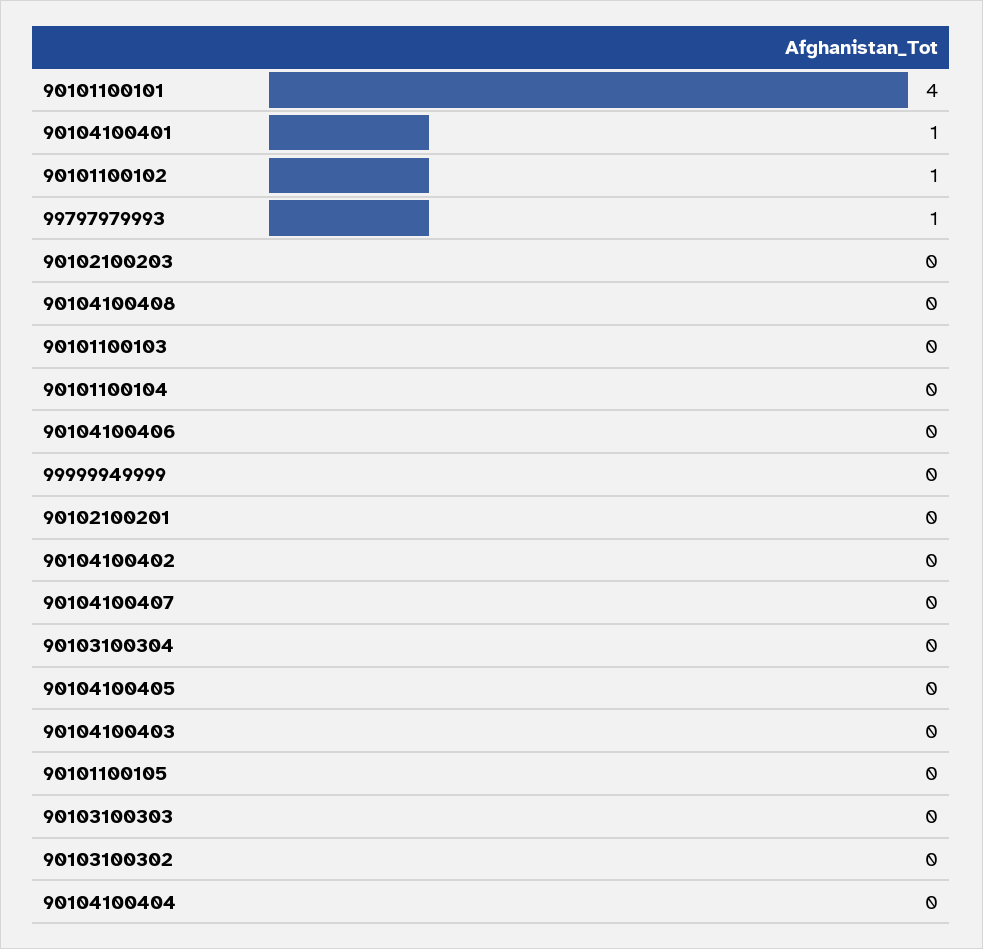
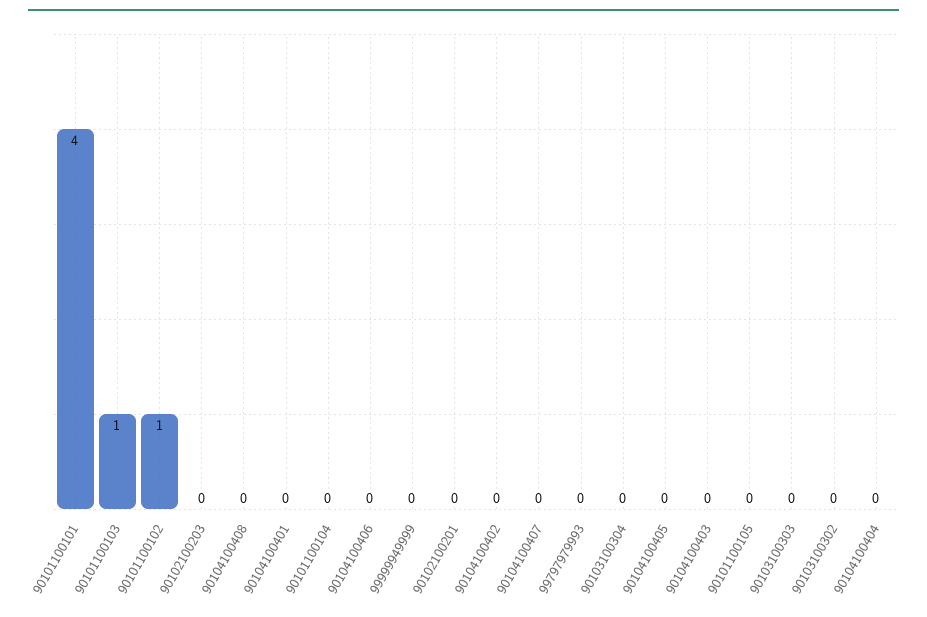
90104100401: 1 -> 0
99797979993: 1 -> 0
90101100103: 0 -> 1

